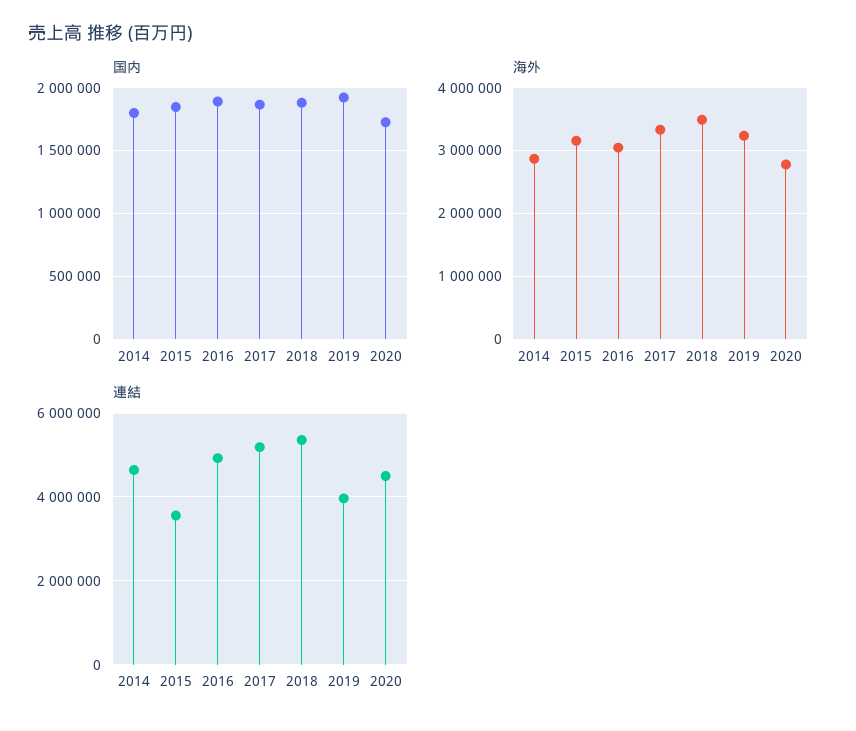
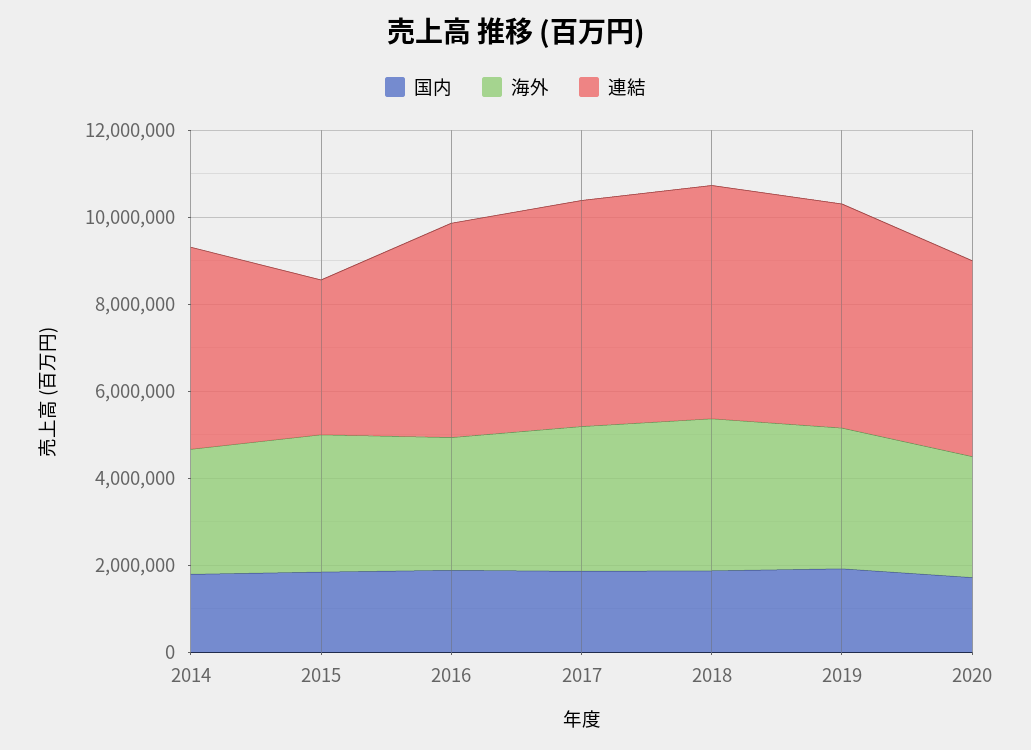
連結, 2019: 4000000 -> 5000000

